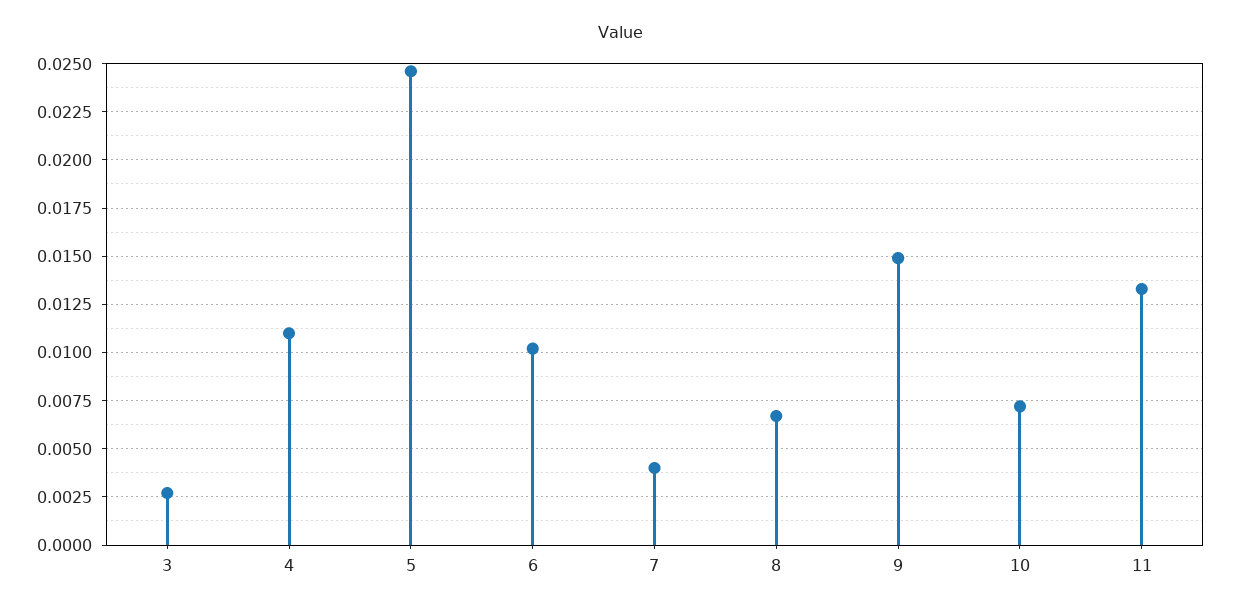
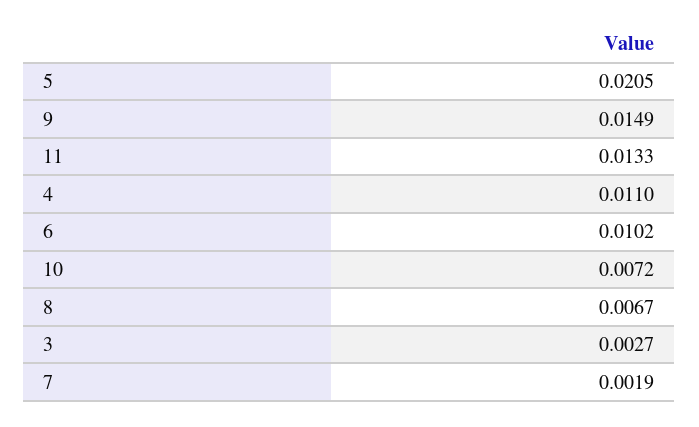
5: 0.0245 -> 0.0205
7: 0.004 -> 0.0019

